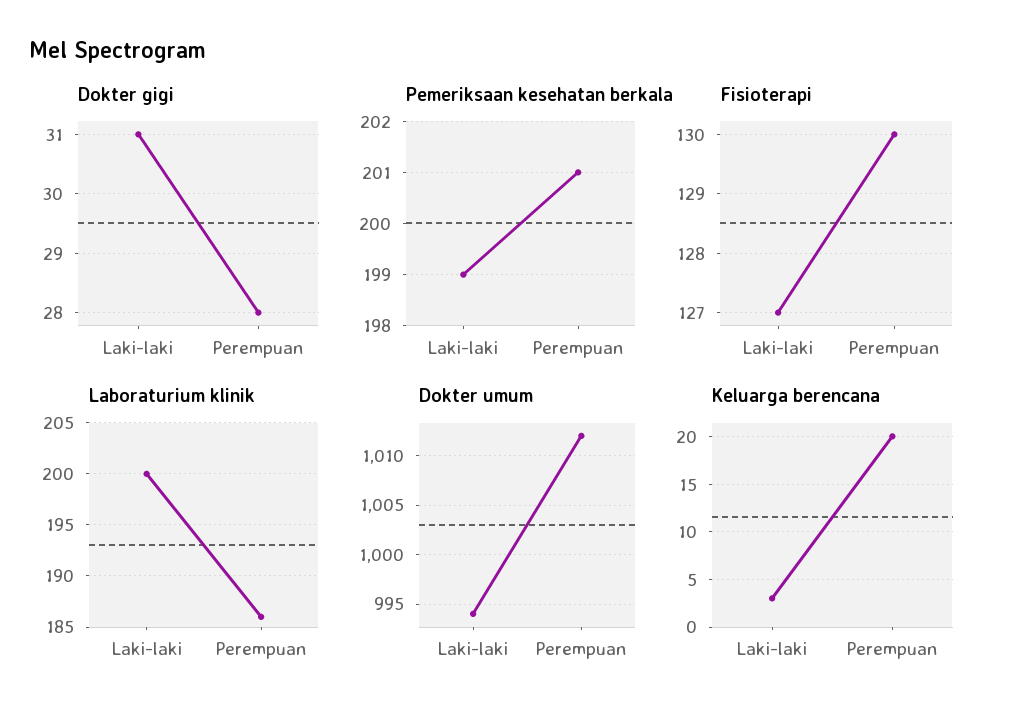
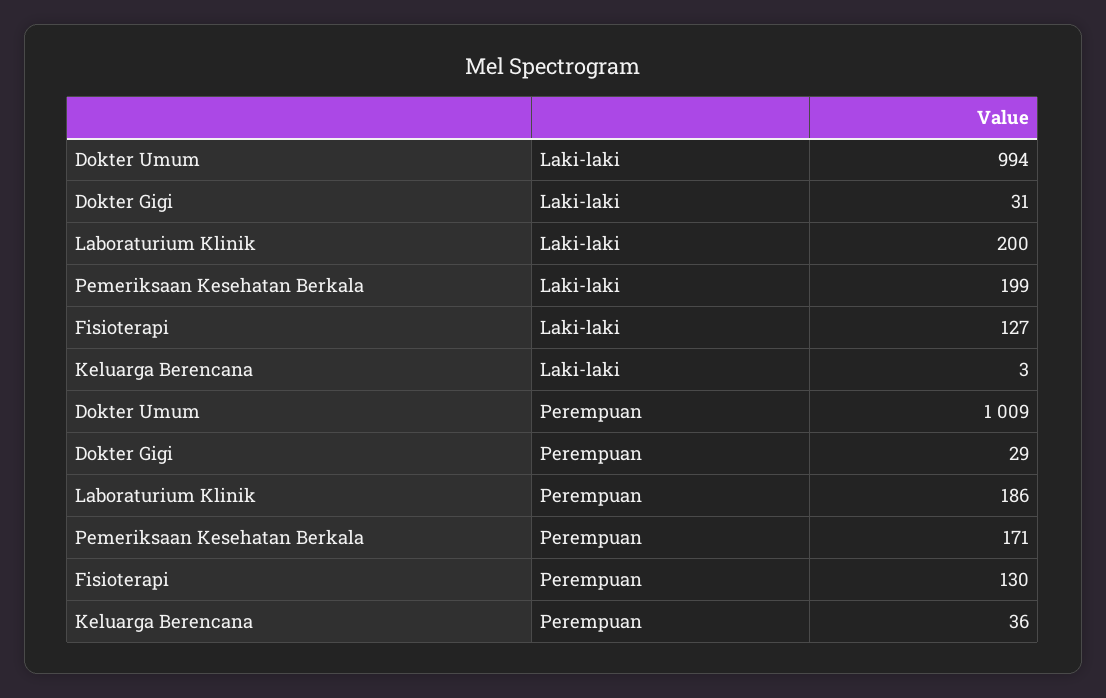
Dokter gigi, Perempuan: 28 -> 29
Pemeriksaan kesehatan berkala, Perempuan: 201 -> 171
Dokter umum, Perempuan: 1012 -> 1009
Keluarga berencana, Perempuan: 20 -> 36

